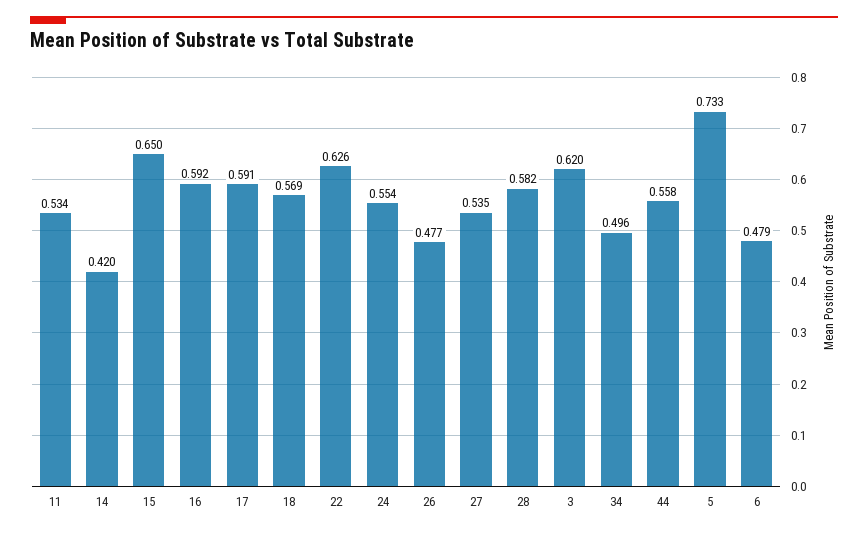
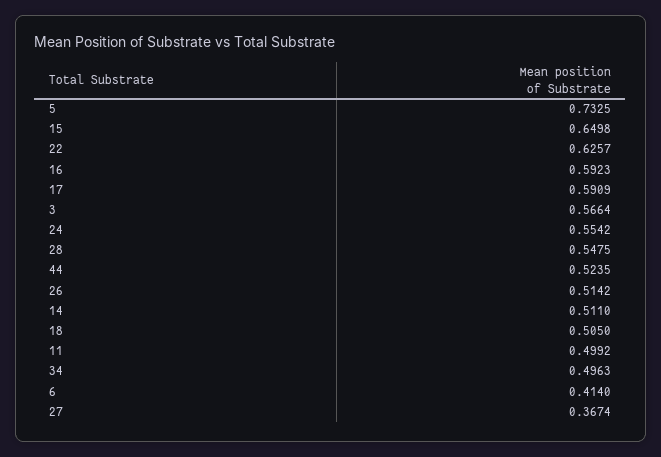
11: 0.534 -> 0.4992
14: 0.42 -> 0.511
18: 0.569 -> 0.505
26: 0.477 -> 0.5142
27: 0.535 -> 0.3674
28: 0.582 -> 0.5475
3: 0.62 -> 0.5664
44: 0.558 -> 0.5235
6: 0.479 -> 0.414

